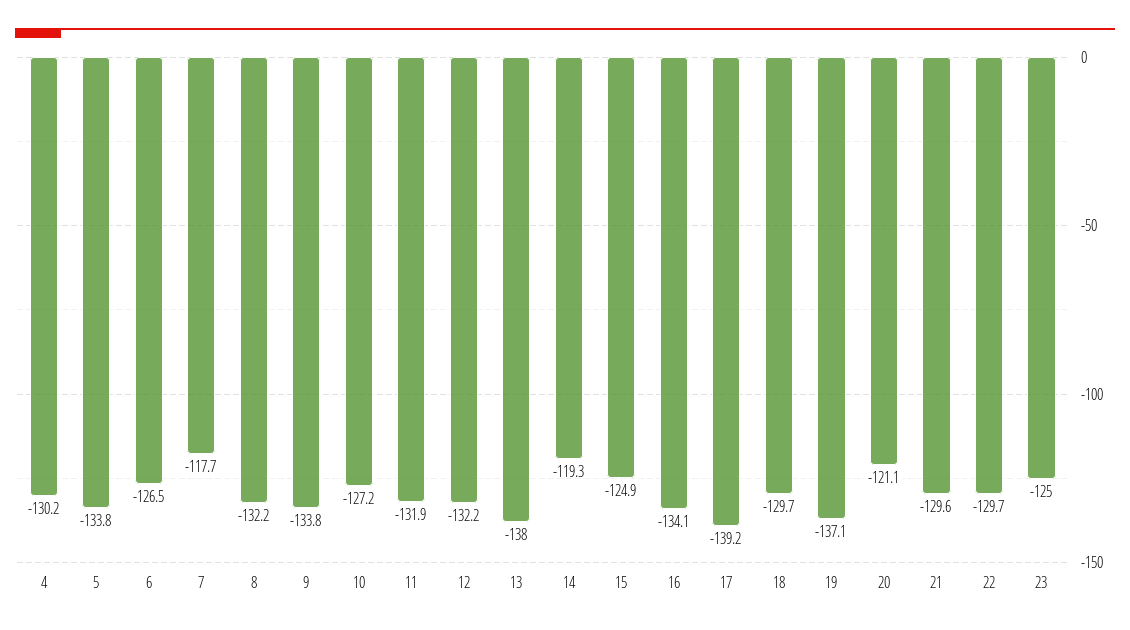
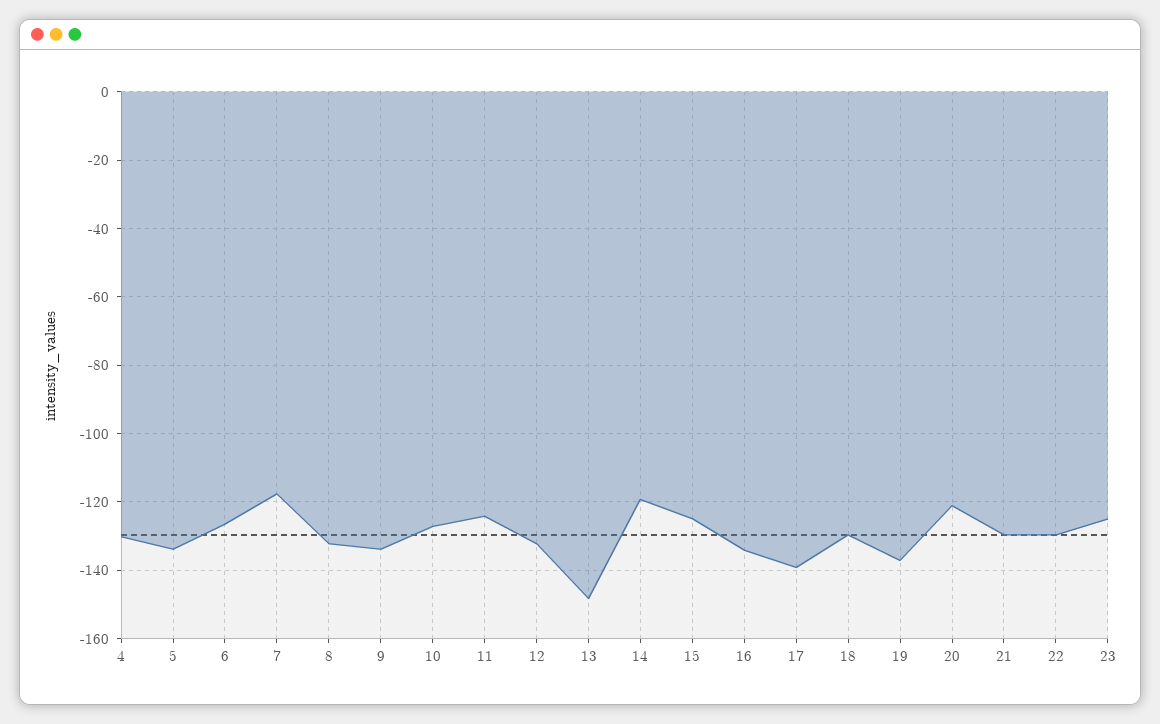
11: -131.9 -> -124
13: -138 -> -148

